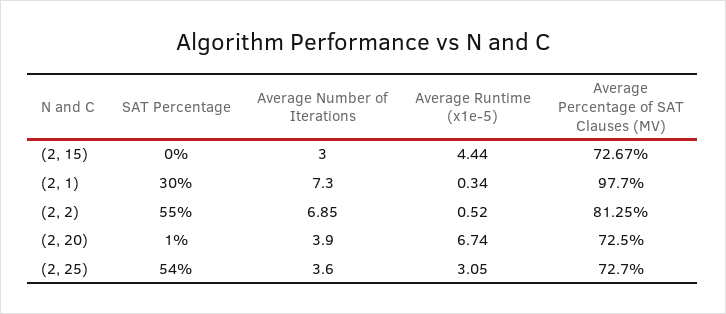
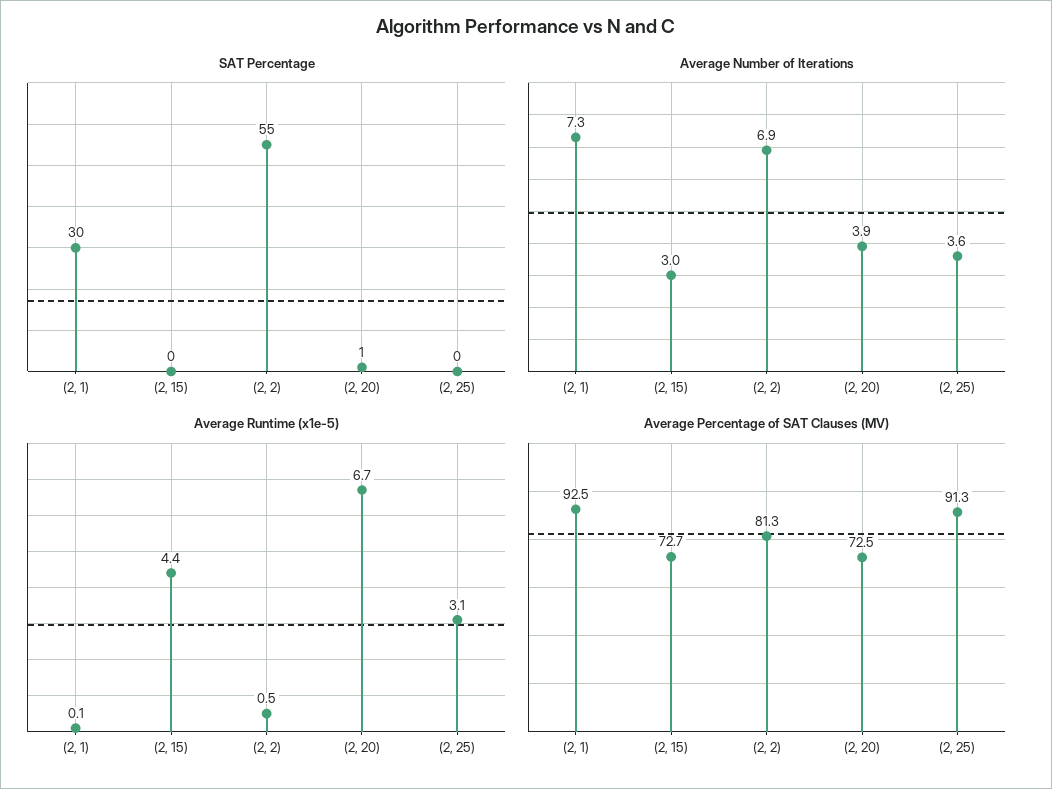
Average Runtime (x1e-5), (2, 1): 0.34 -> 0.1
Average Percentage of SAT Clauses (MV), (2, 1): 97.7 -> 92.5
SAT Percentage, (2, 25): 54 -> 0
Average Percentage of SAT Clauses (MV), (2, 25): 72.7 -> 91.3

